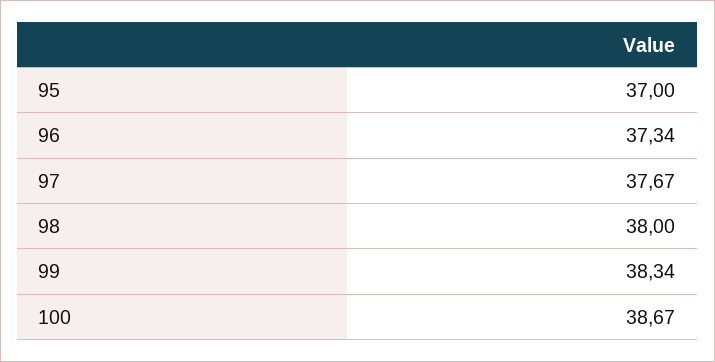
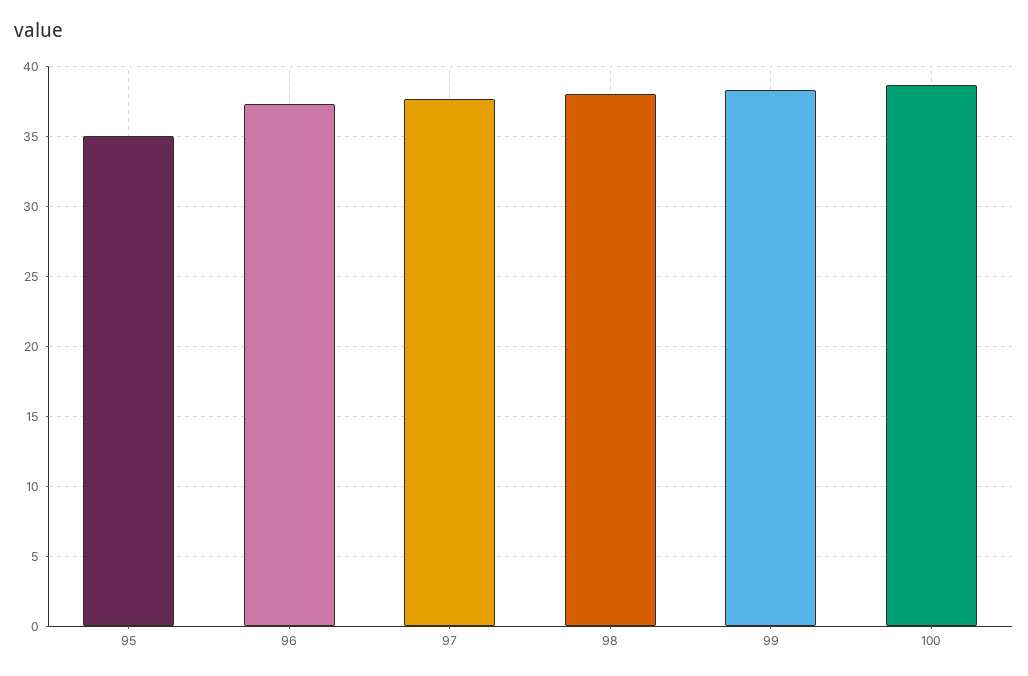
95: 37 -> 35

